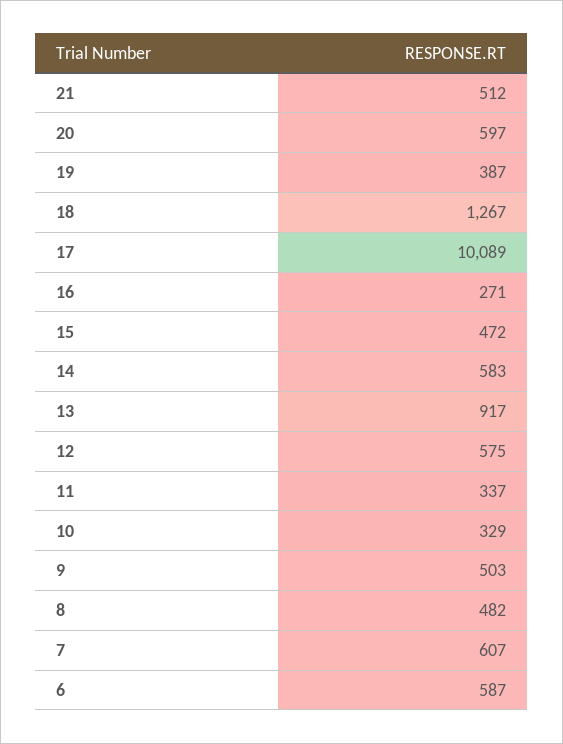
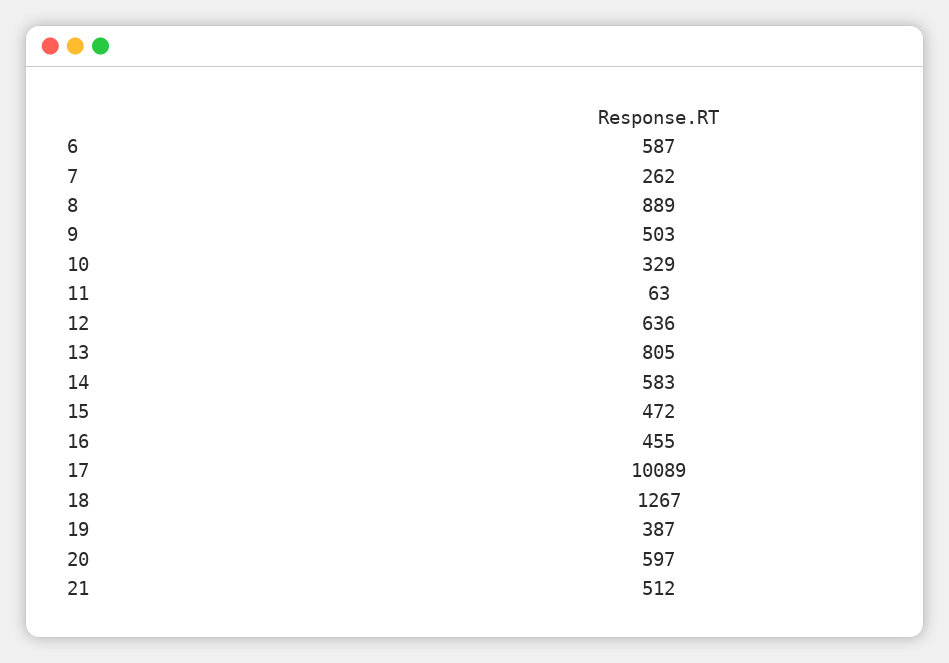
16: 271 -> 455
13: 917 -> 805
12: 575 -> 636
11: 337 -> 63
8: 482 -> 889
7: 607 -> 262

